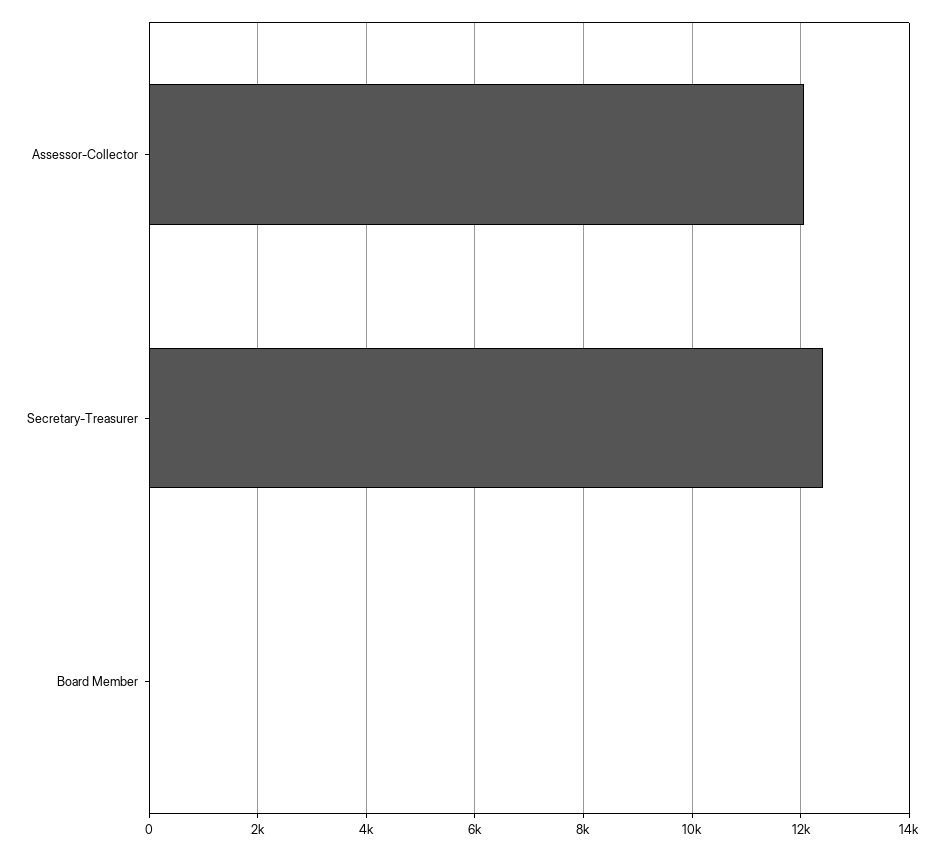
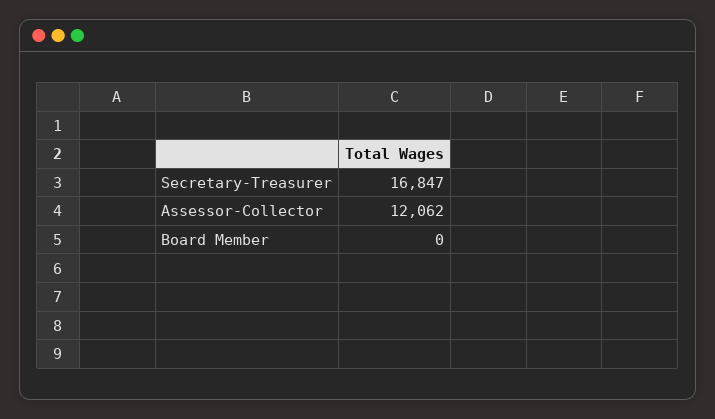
Secretary-Treasurer: 12400 -> 16847

